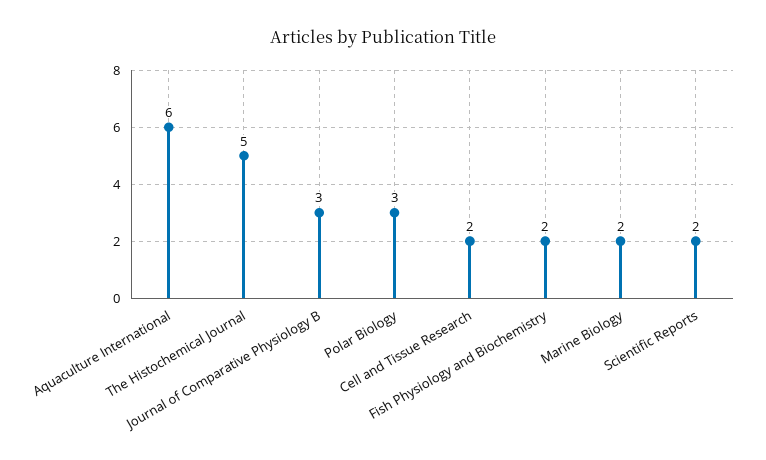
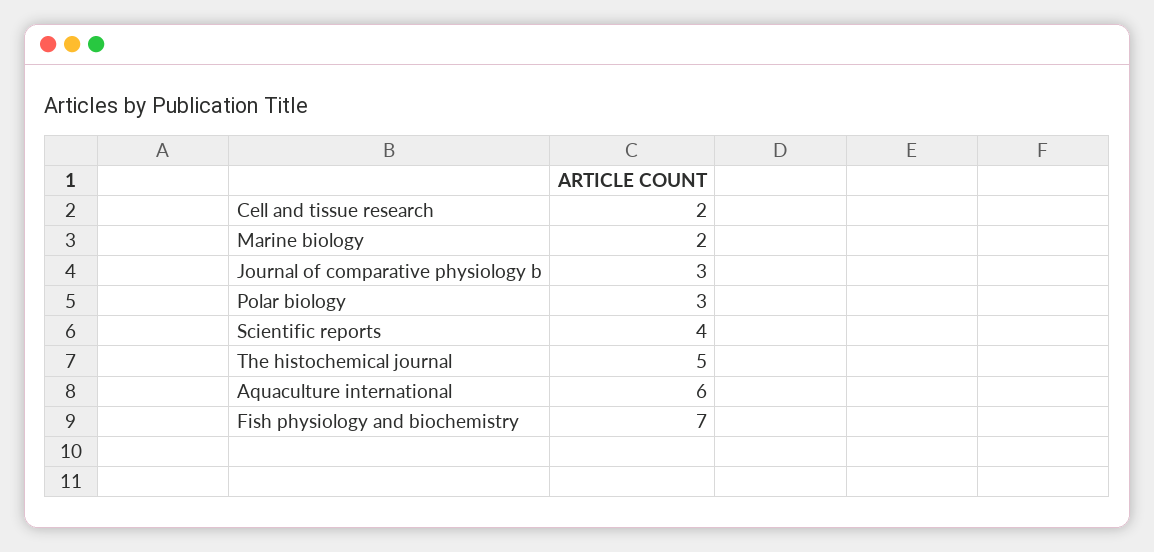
Fish Physiology and Biochemistry: 2 -> 7
Scientific Reports: 2 -> 4

